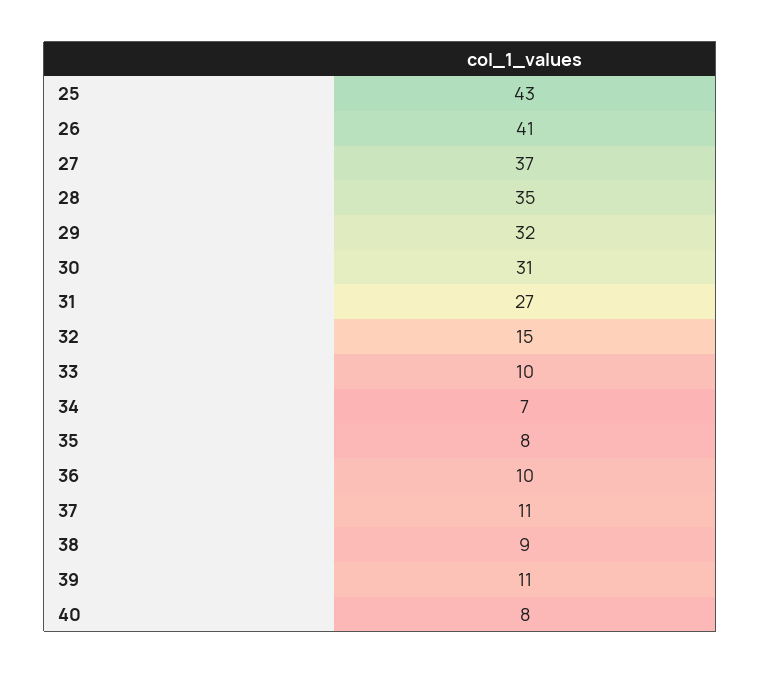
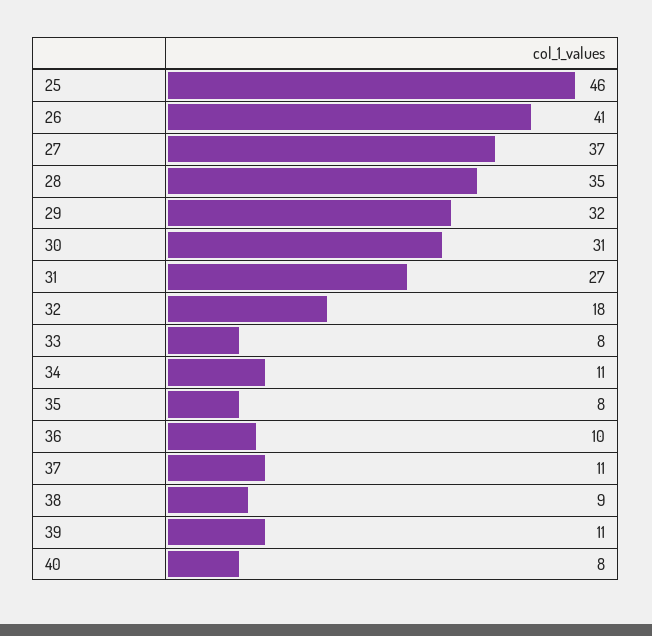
25: 43 -> 46
32: 15 -> 18
33: 10 -> 8
34: 7 -> 11

